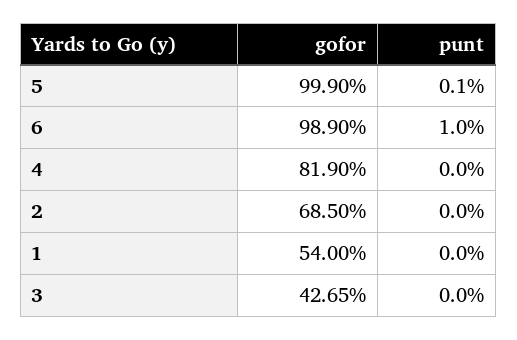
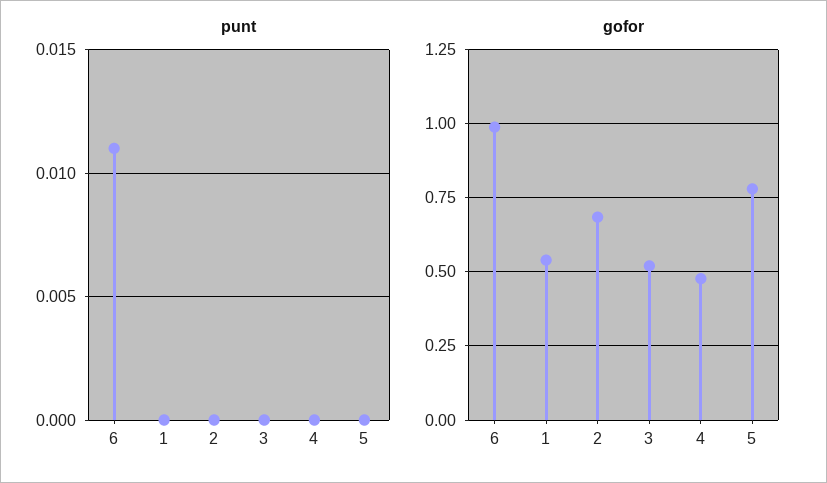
gofor, 5: 0.999 -> 0.775
punt, 5: 0.001 -> 0
punt, 6: 0.01 -> 0.011
gofor, 4: 0.819 -> 0.475
gofor, 3: 0.4265 -> 0.525

